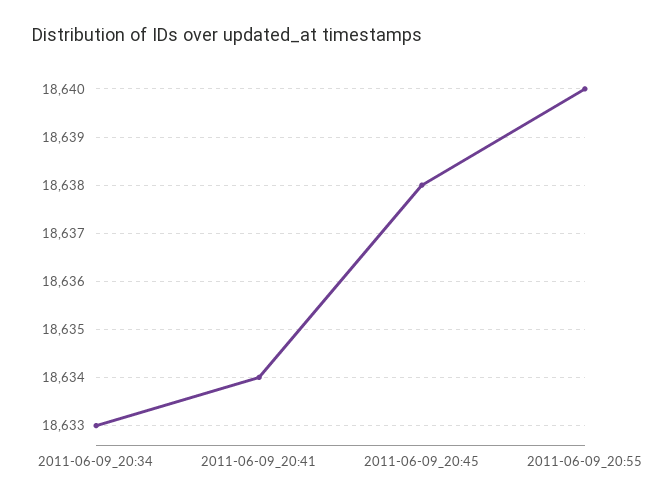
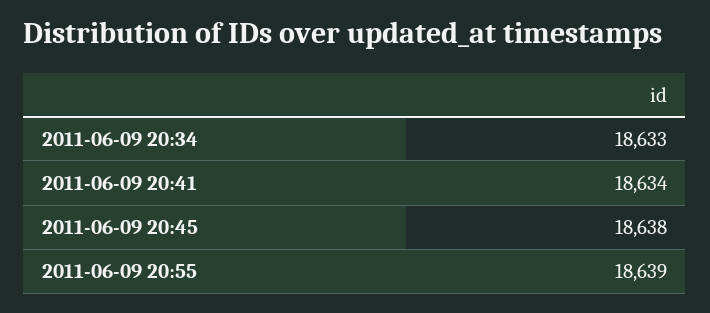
2011-06-09_20:55: 18640 -> 18639

